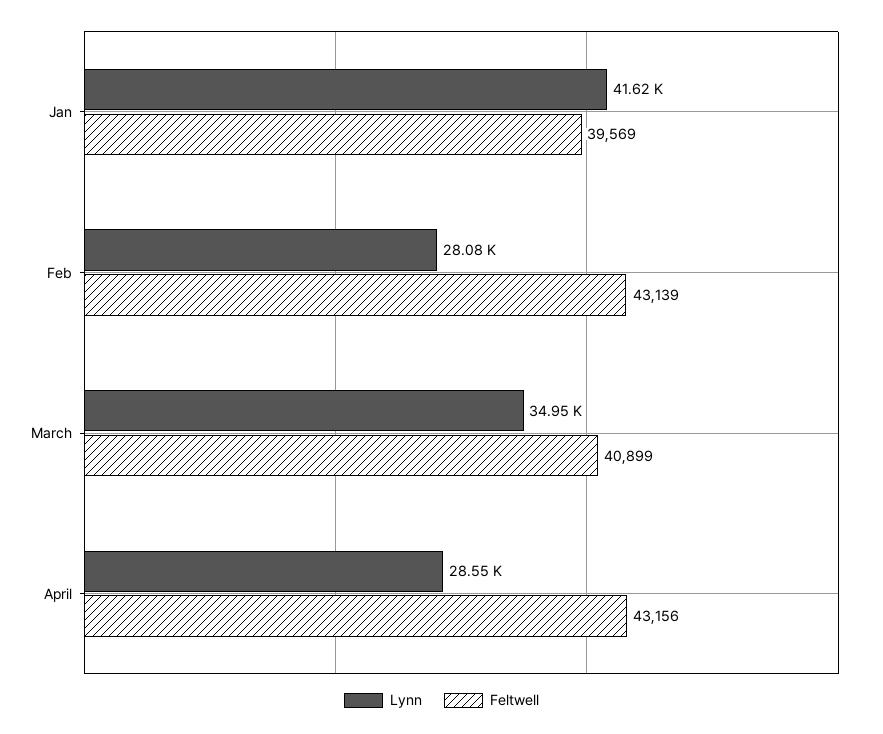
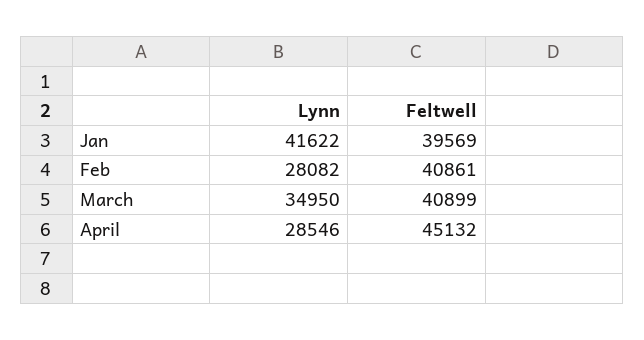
Feltwell, Feb: 43139 -> 40861
Feltwell, April: 43156 -> 45132

